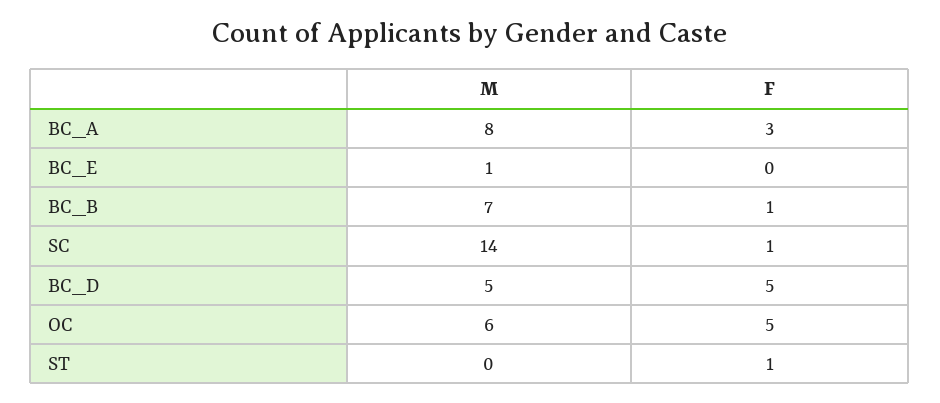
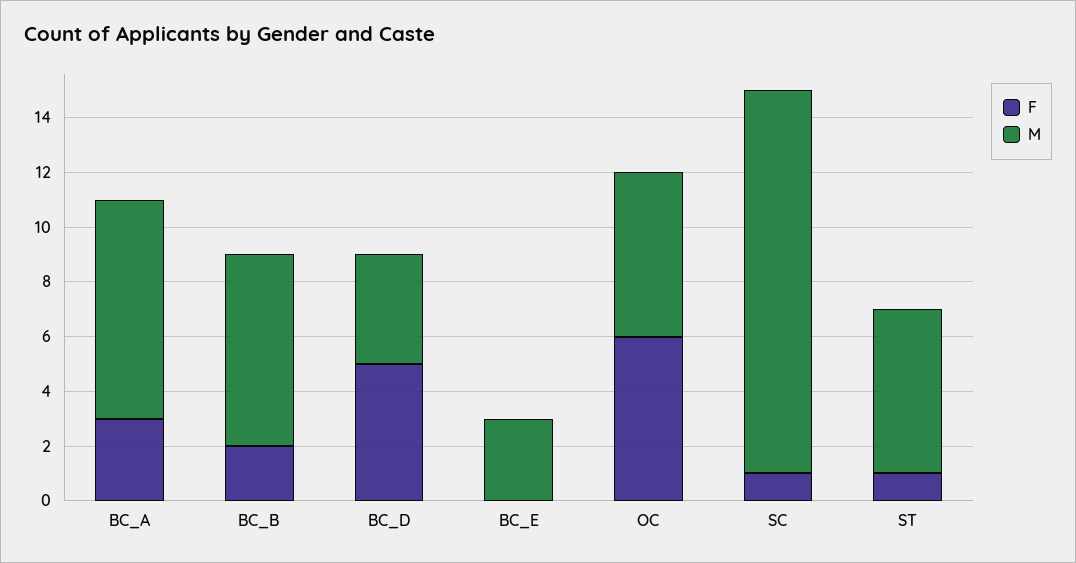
M, BC_E: 1 -> 3
F, BC_B: 1 -> 2
M, BC_D: 5 -> 4
F, OC: 5 -> 6
M, ST: 0 -> 6

